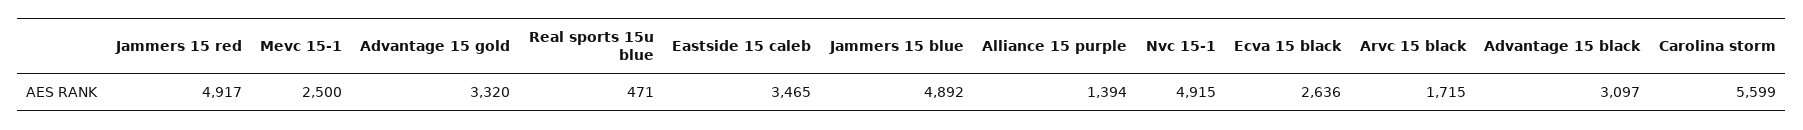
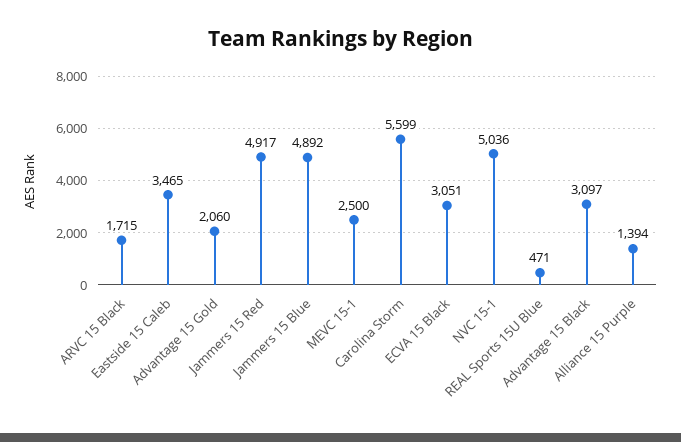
Advantage 15 gold: 3320 -> 2060
Nvc 15-1: 4915 -> 5036
Ecva 15 black: 2636 -> 3051

